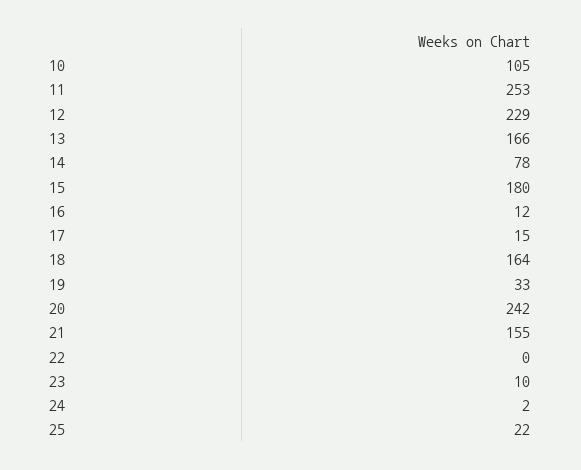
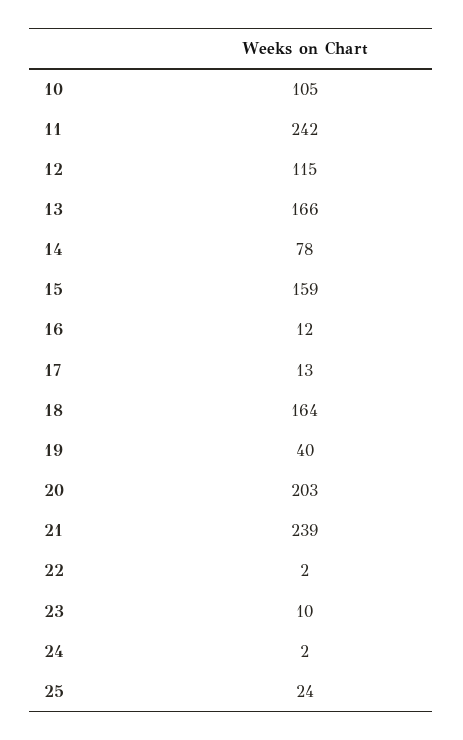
11: 253 -> 242
12: 229 -> 115
15: 180 -> 159
17: 15 -> 13
19: 33 -> 40
20: 242 -> 203
21: 155 -> 239
22: 0 -> 2
25: 22 -> 24

